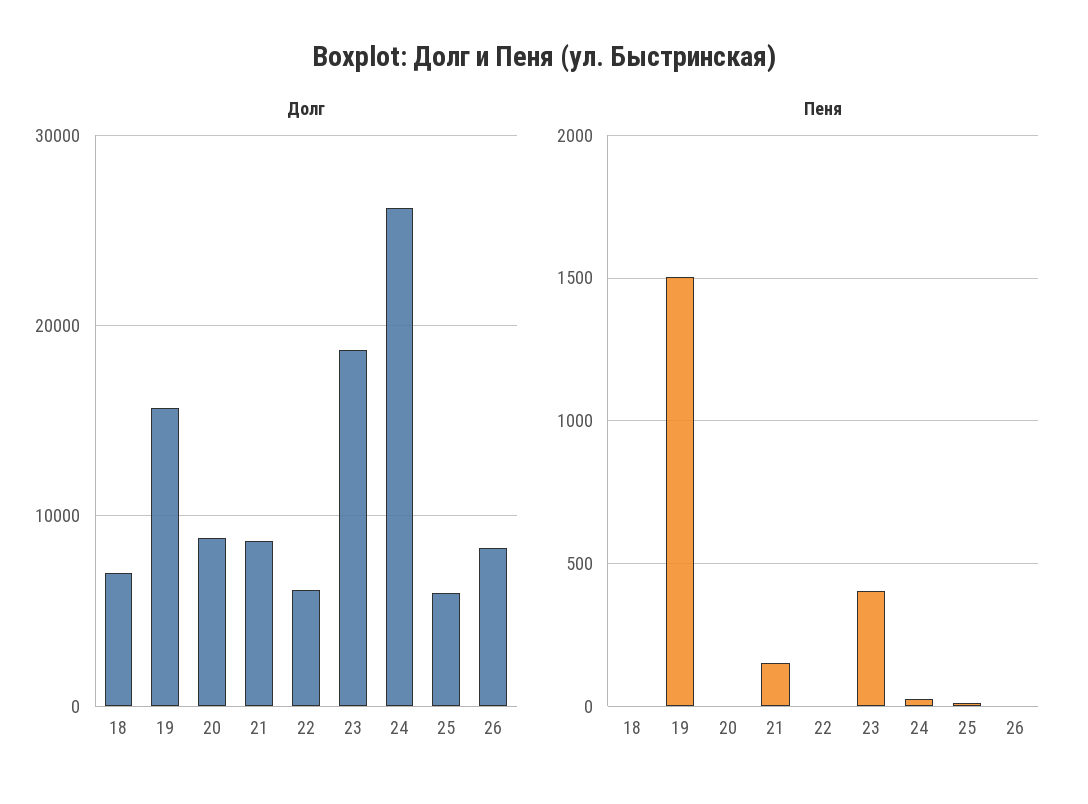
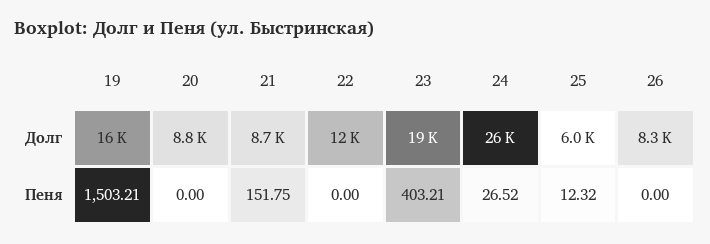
Долг, 18: 7000 -> none
Долг, 22: 6000 -> 12000
Пеня, 18: 0 -> none

